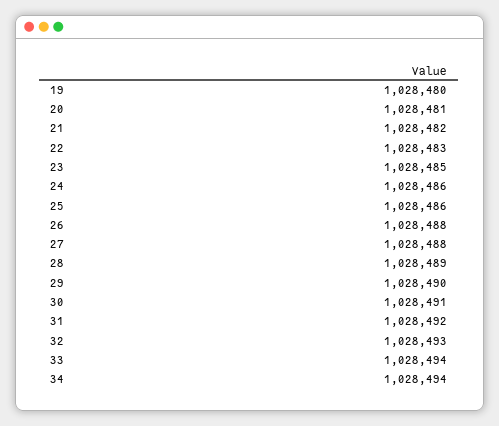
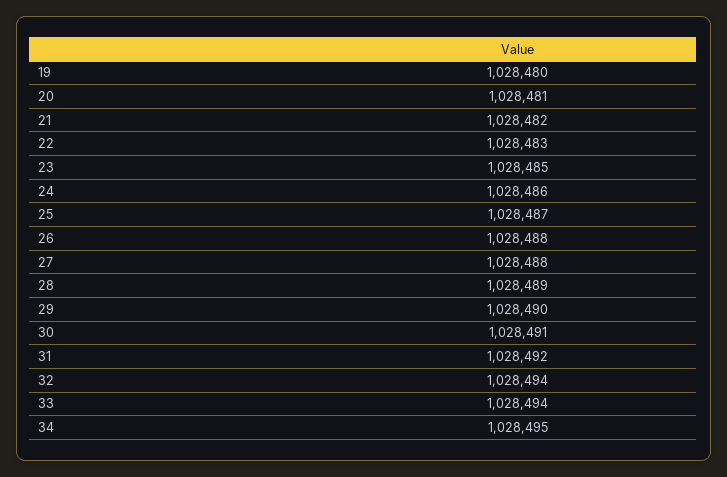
25: 1028486 -> 1028487
32: 1028493 -> 1028494
34: 1028494 -> 1028495

